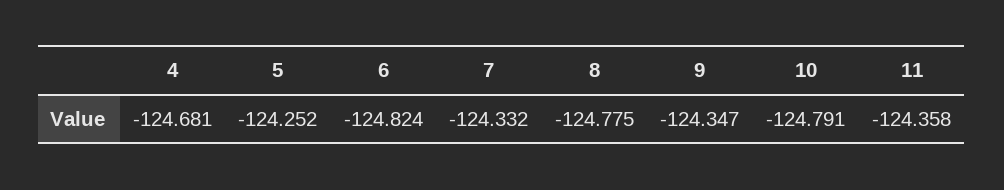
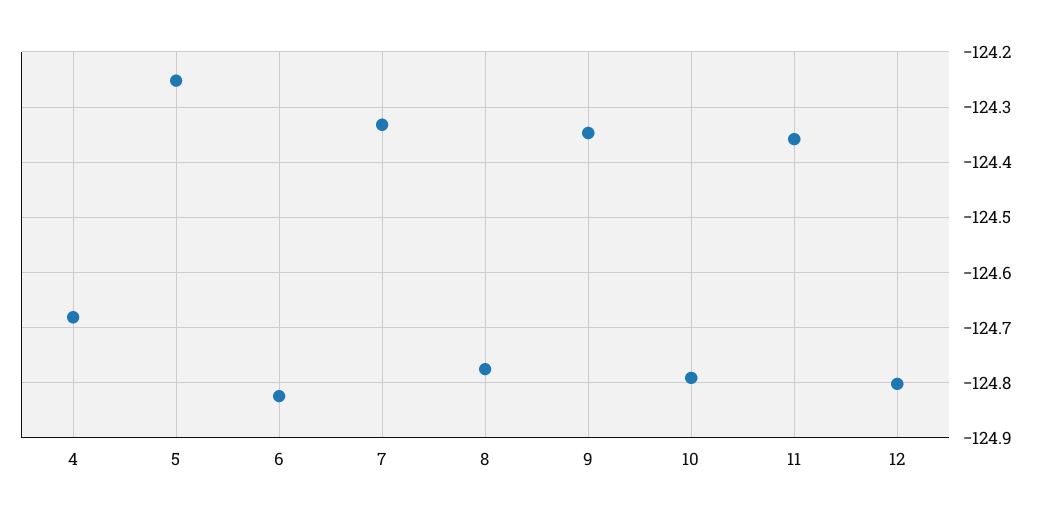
12: none -> -124.8

